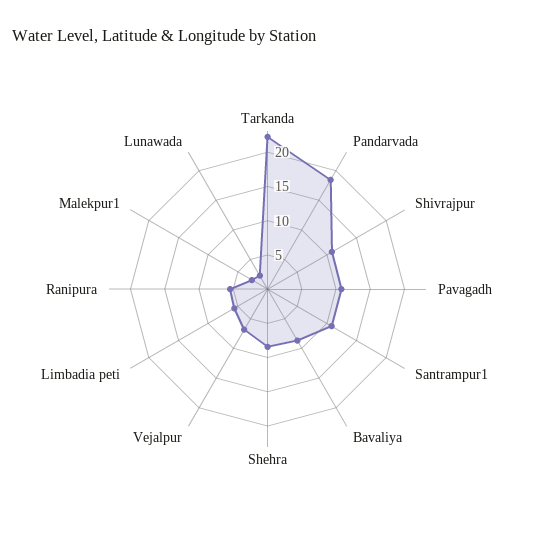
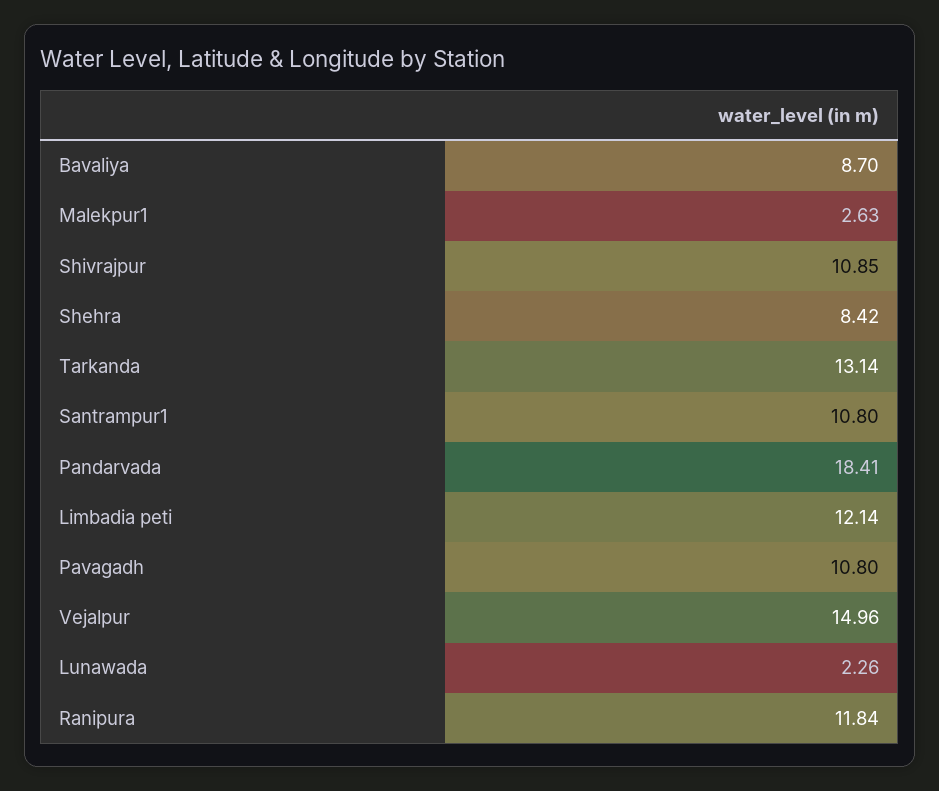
Tarkanda: 22.5 -> 13.14
Vejalpur: 7.5 -> 14.96
Limbadia peti: 5 -> 12.14
Ranipura: 5 -> 11.84

